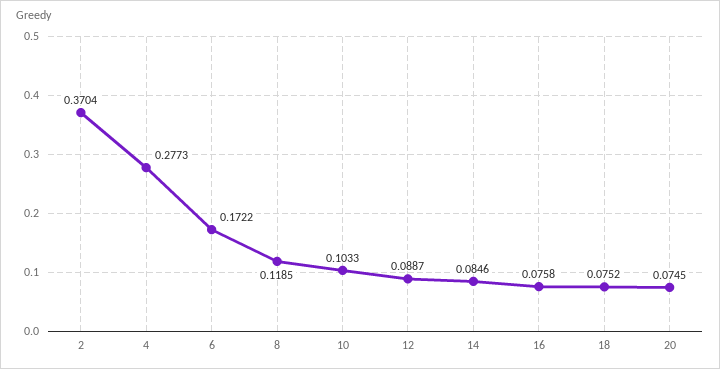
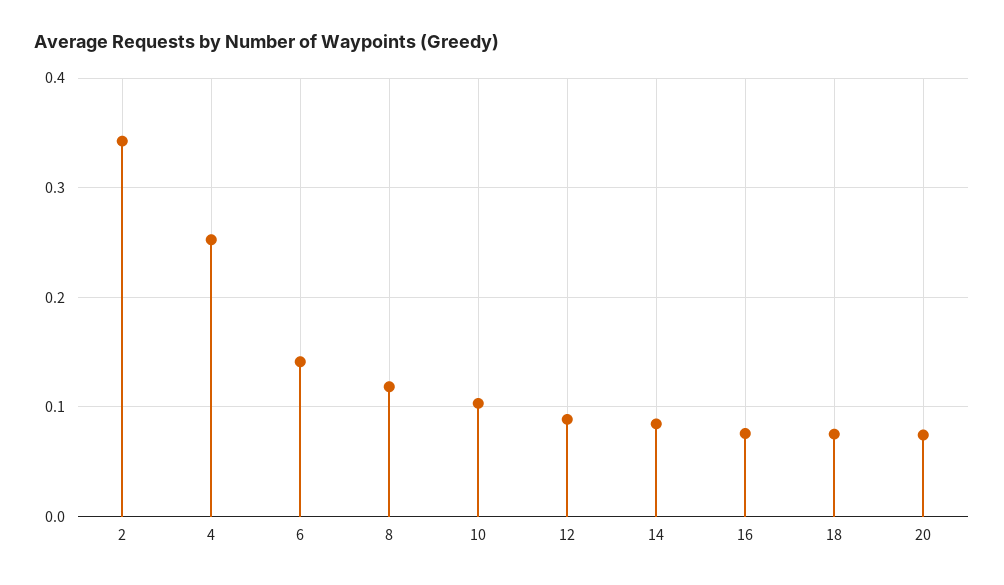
2: 0.3704 -> 0.34
4: 0.2773 -> 0.25
6: 0.1722 -> 0.14

